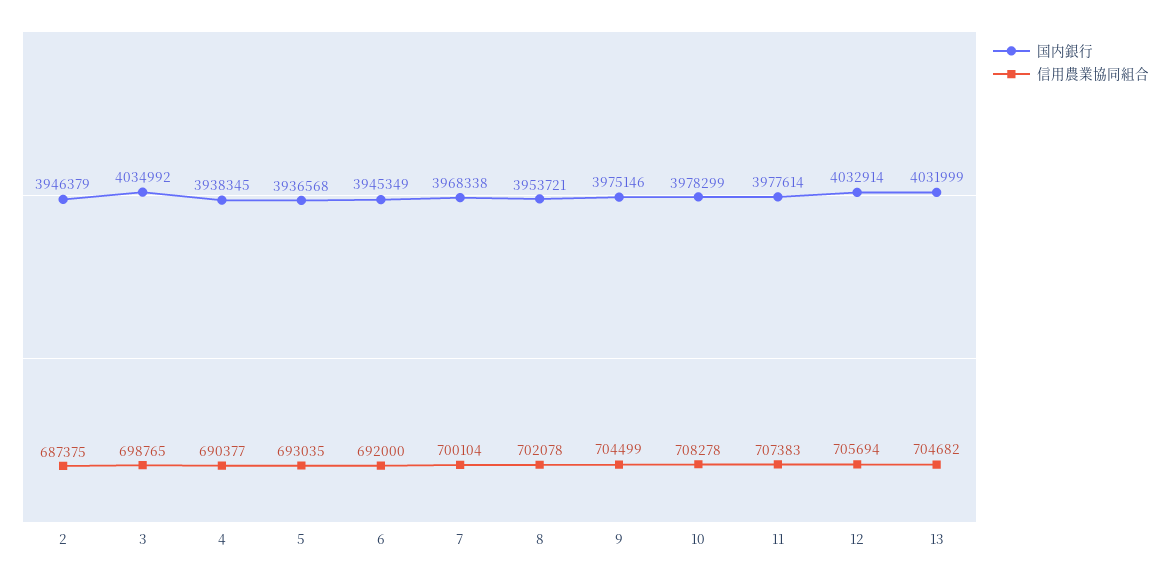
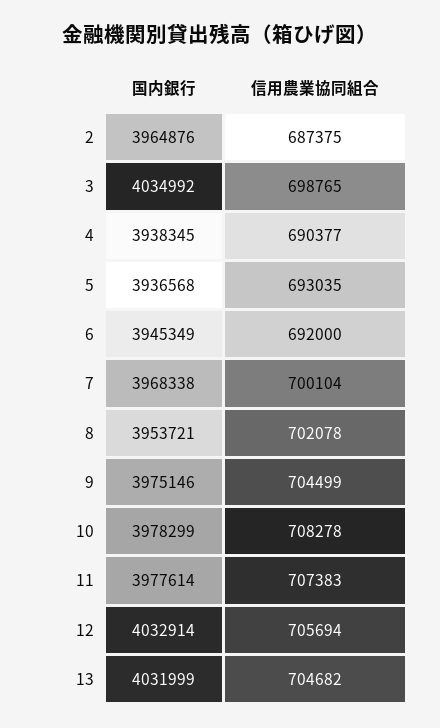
国内銀行, 2: 3946379 -> 3964876

